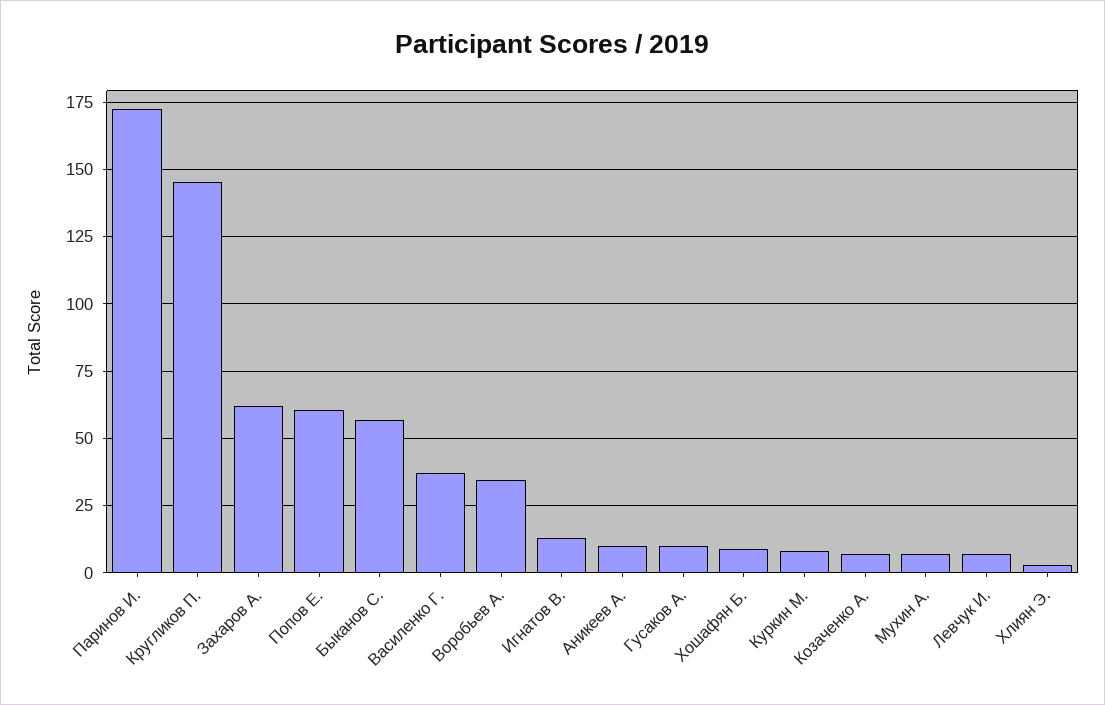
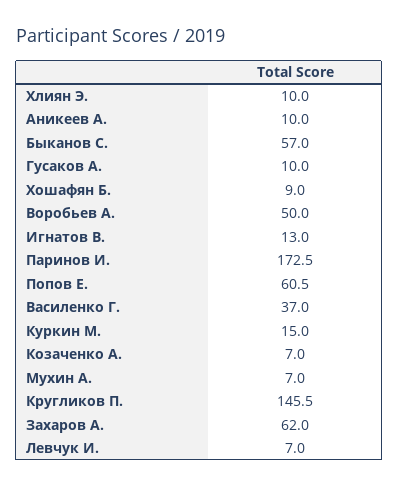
Воробьев А.: 35 -> 50
Куркин М.: 7.5 -> 15
Хлиян Э.: 2.5 -> 10

